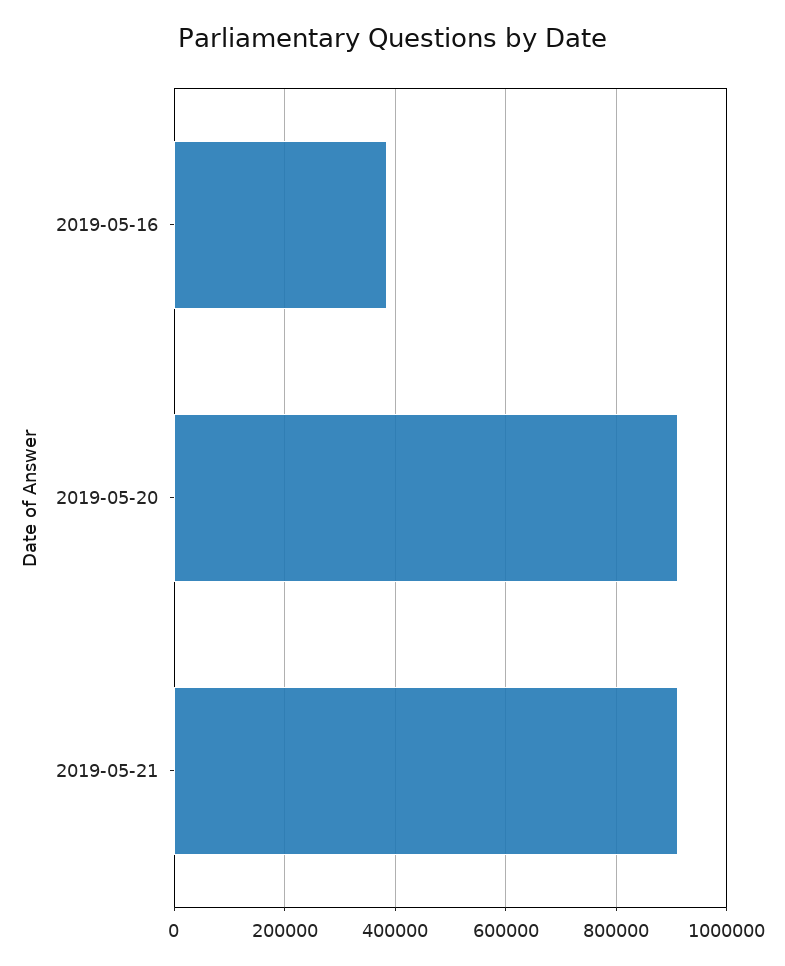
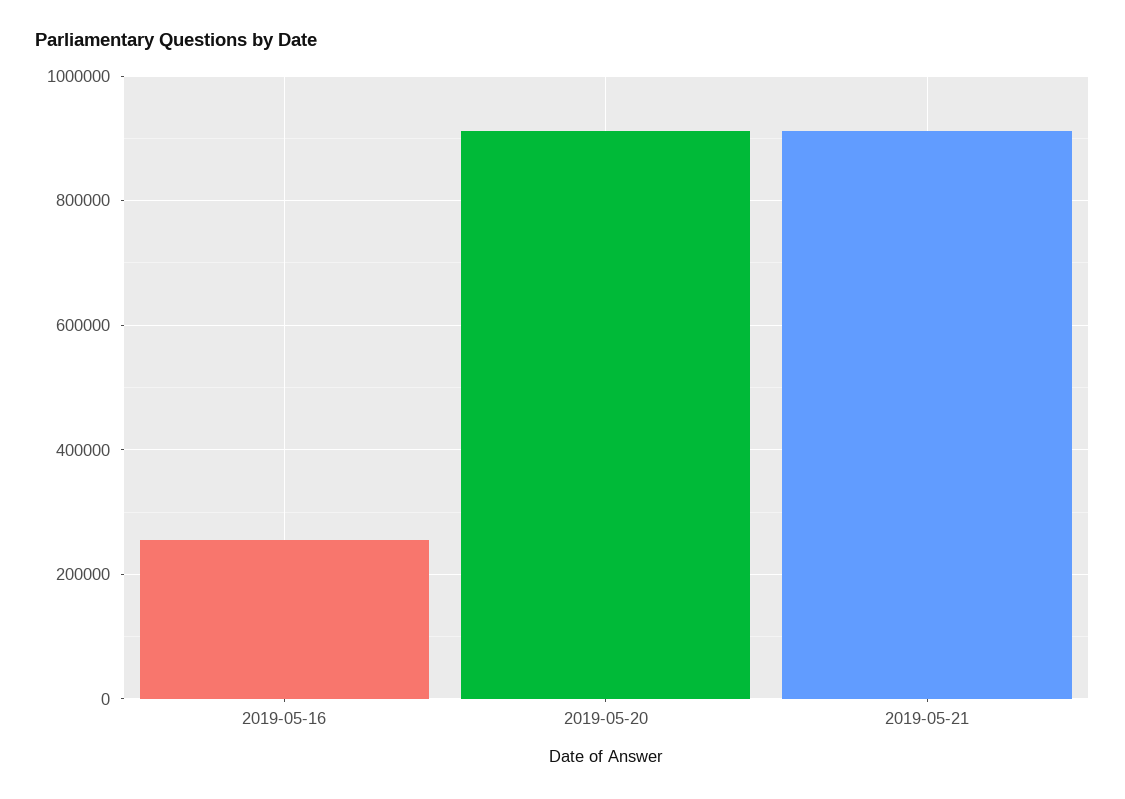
2019-05-16: 380000 -> 260000

